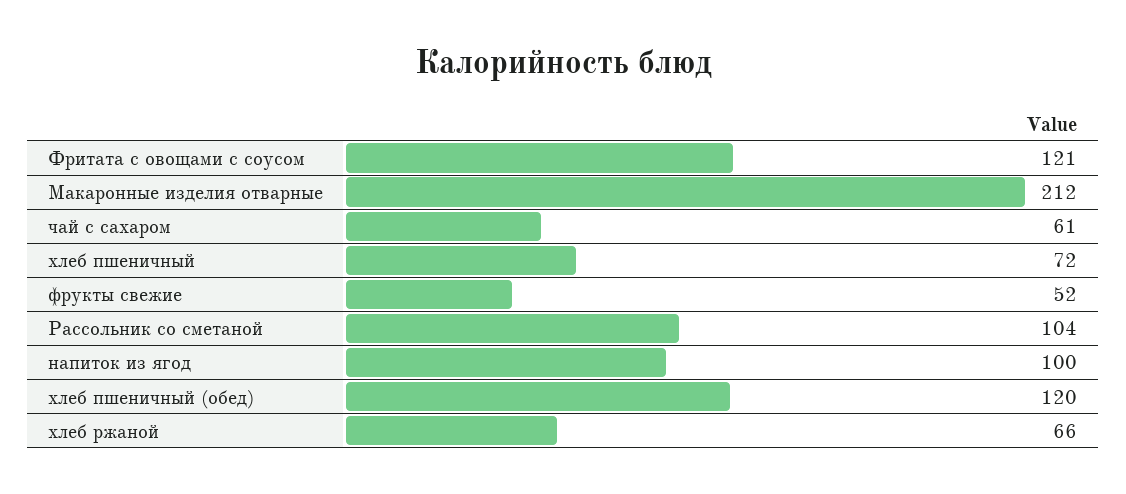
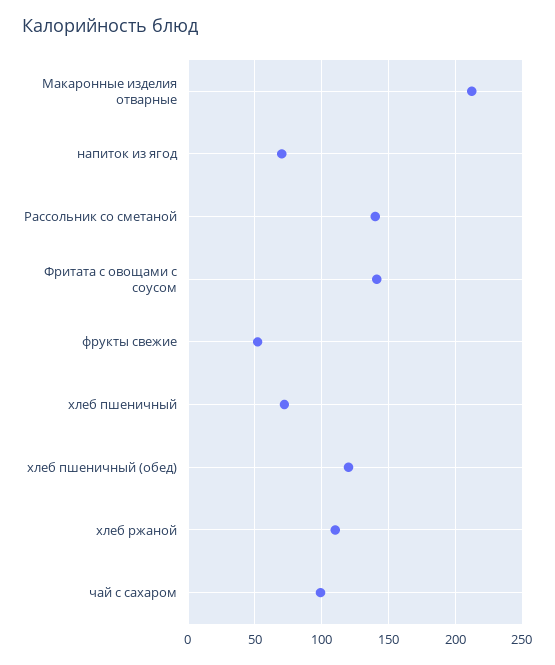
Фритата с овощами с соусом: 121 -> 140
чай с сахаром: 61 -> 100
Рассольник со сметаной: 104 -> 140
напиток из ягод: 100 -> 70
хлеб ржаной: 66 -> 110

